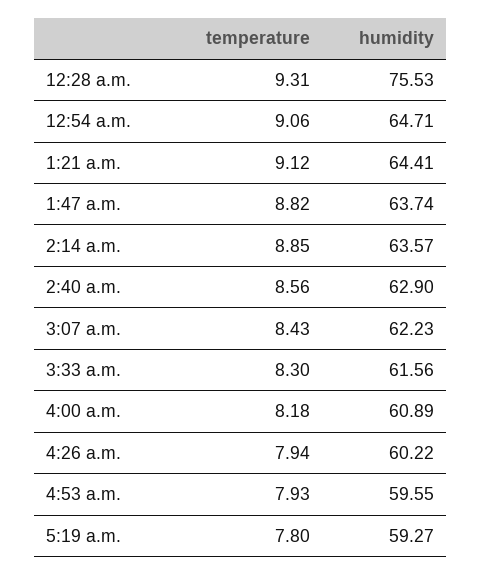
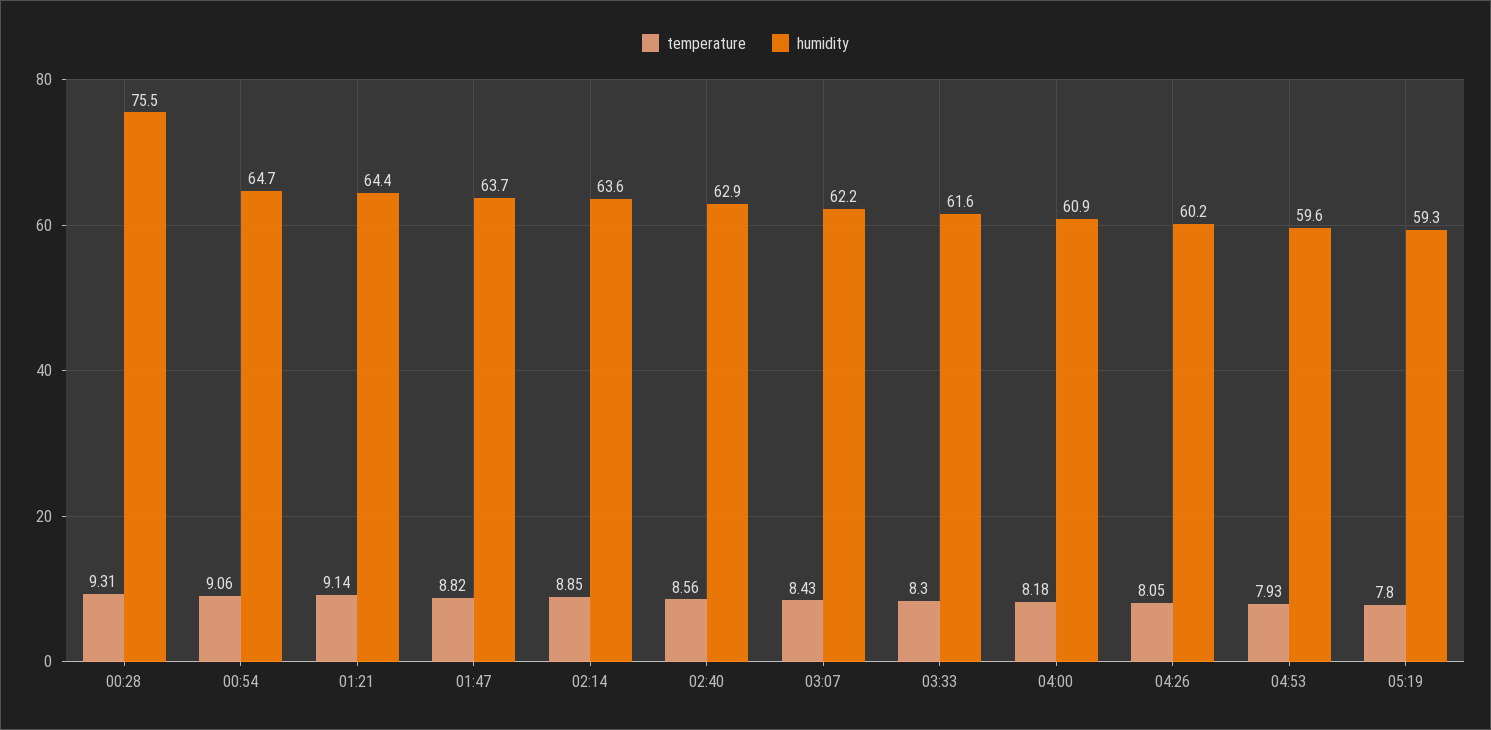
temperature, 1:21 a.m.: 9.12 -> 9.14
temperature, 4:26 a.m.: 7.94 -> 8.05

